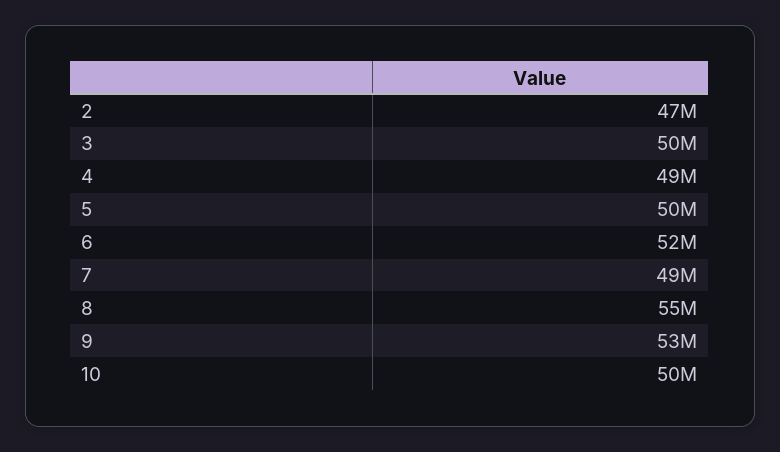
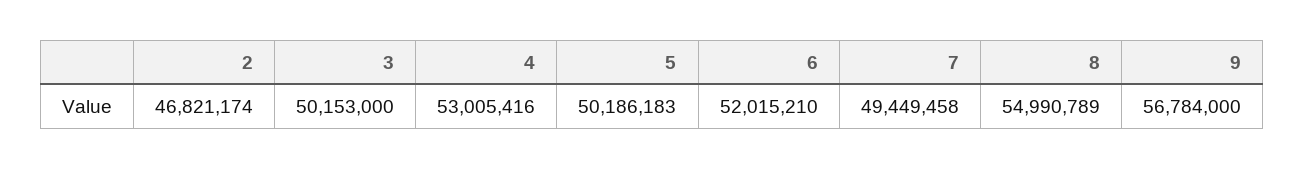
4: 49000000 -> 53005416
9: 53000000 -> 56784000
10: 50000000 -> none

